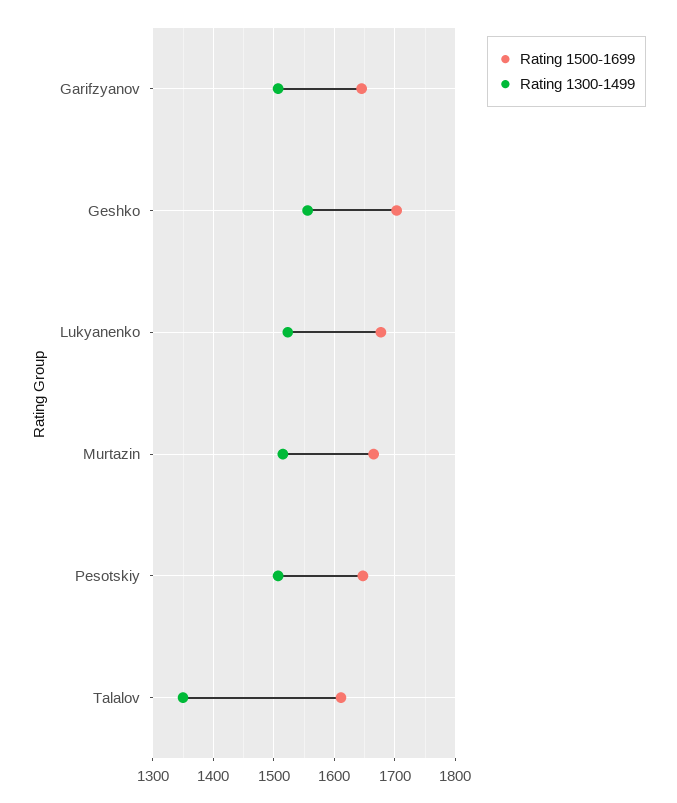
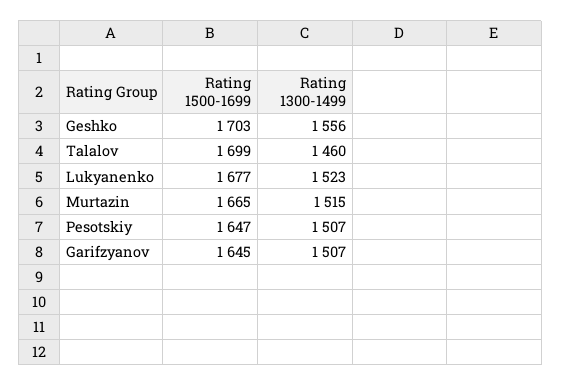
Rating 1500-1699, Talalov: 1610 -> 1699
Rating 1300-1499, Talalov: 1350 -> 1460

